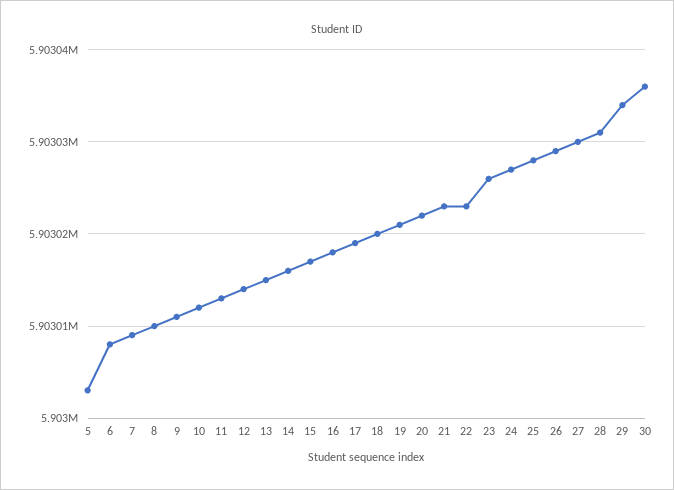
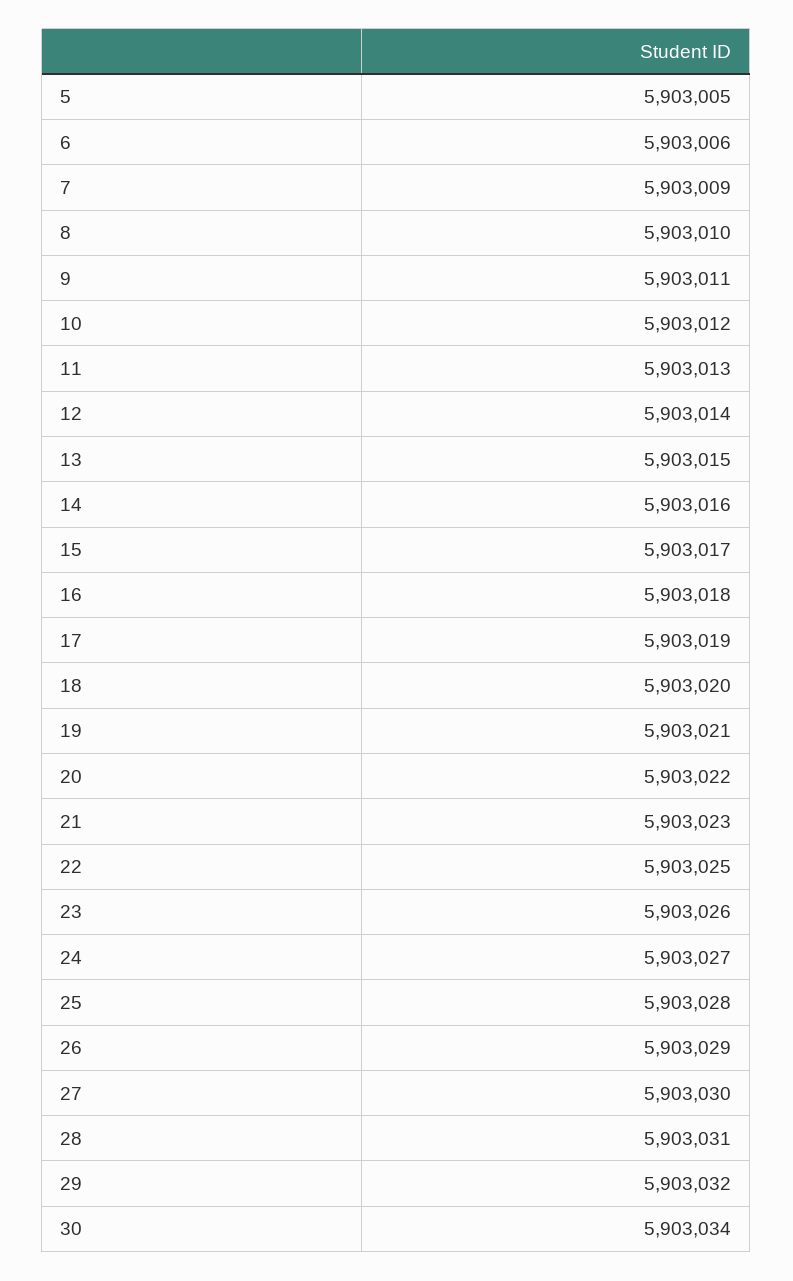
5: 5903003 -> 5903005
6: 5903008 -> 5903006
22: 5903023 -> 5903025
29: 5903034 -> 5903032
30: 5903036 -> 5903034

